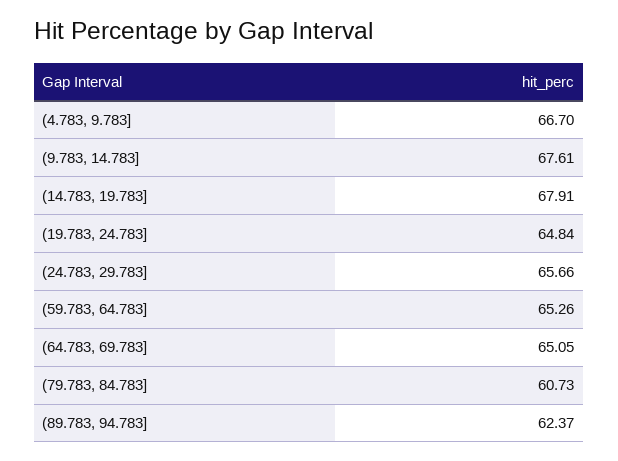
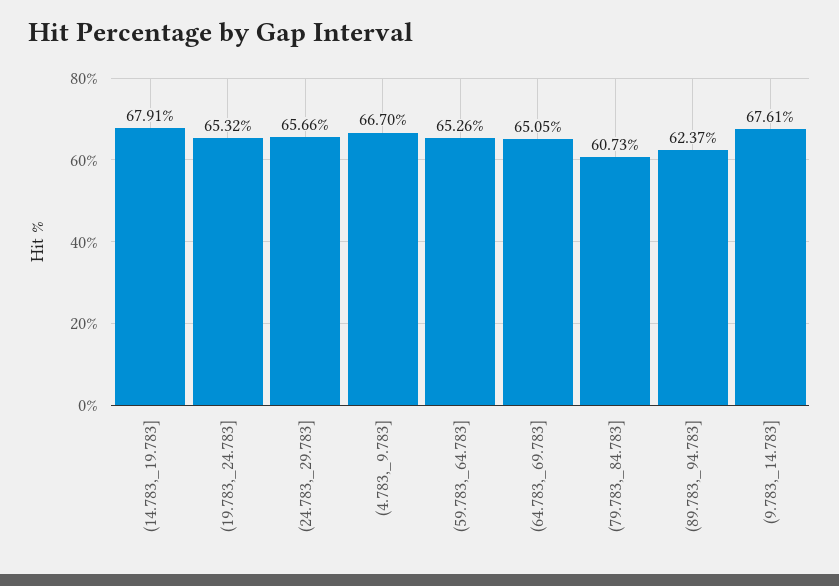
(19.783, 24.783]: 64.84 -> 65.32

